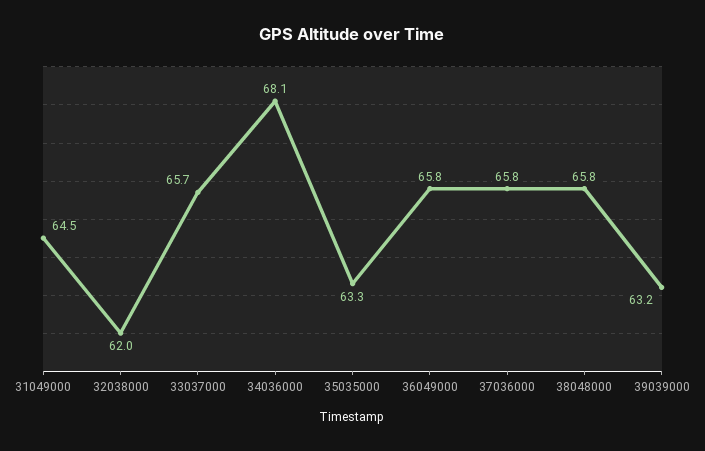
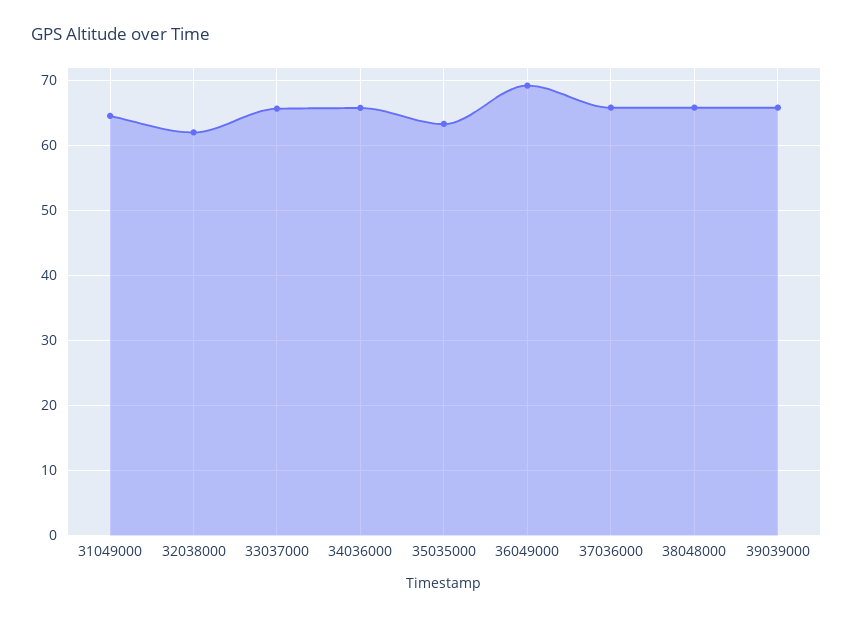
34036000: 68.1 -> 66
36049000: 65.8 -> 69
39039000: 63.2 -> 66

